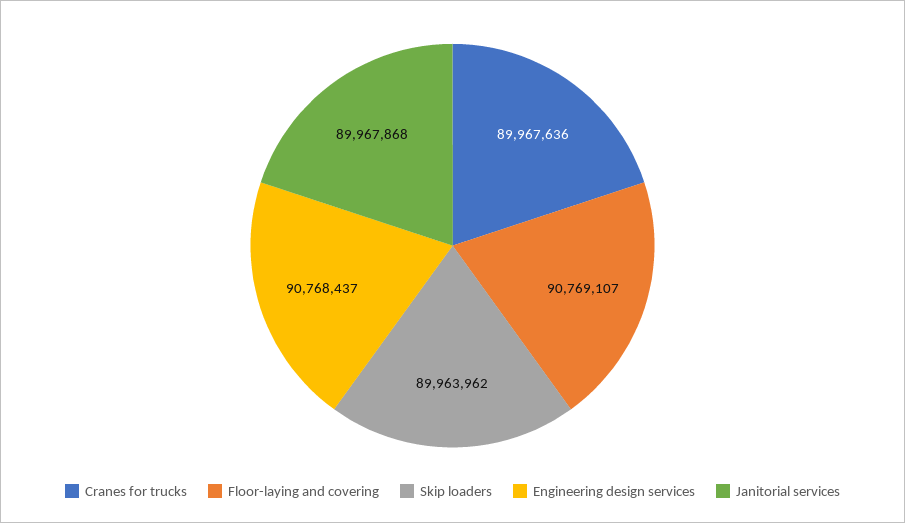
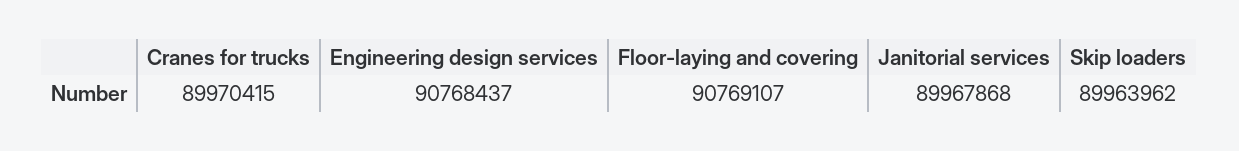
Cranes for trucks: 89967636 -> 89970415

